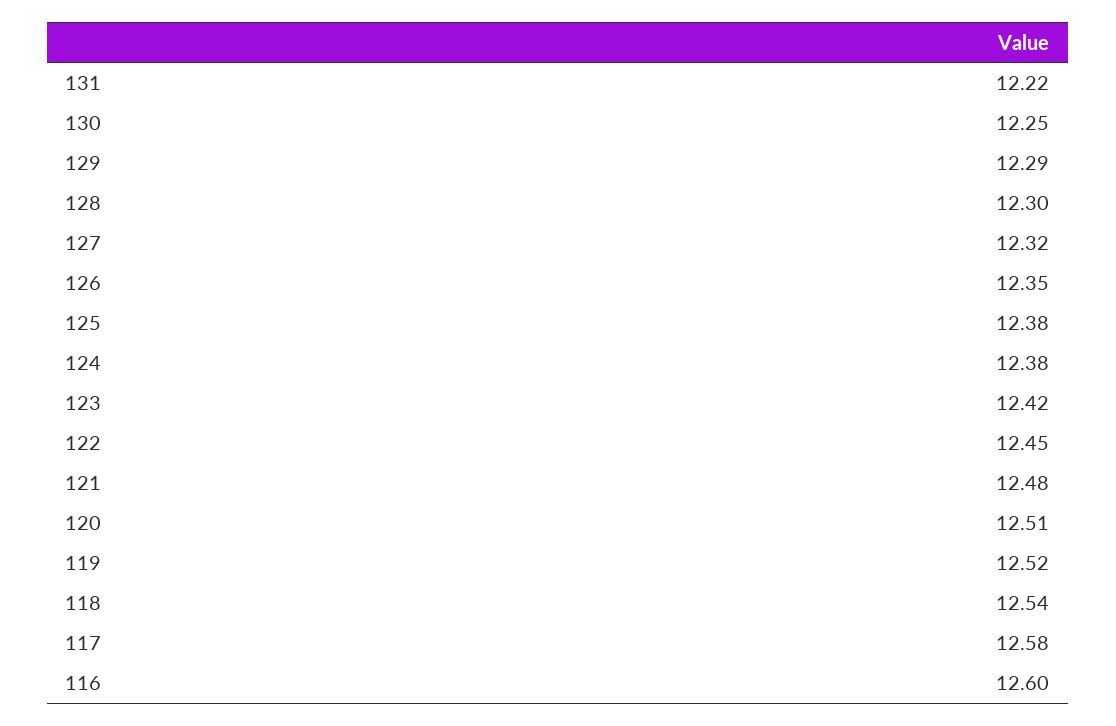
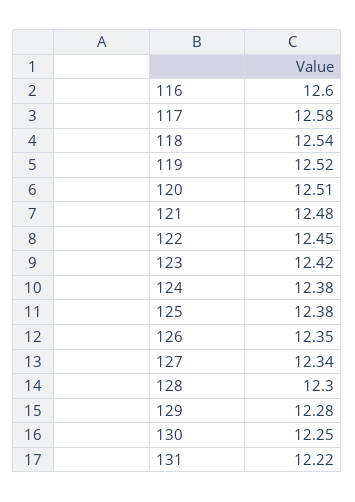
129: 12.29 -> 12.28
127: 12.32 -> 12.34

